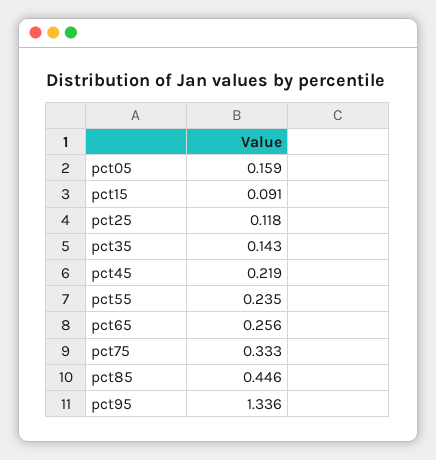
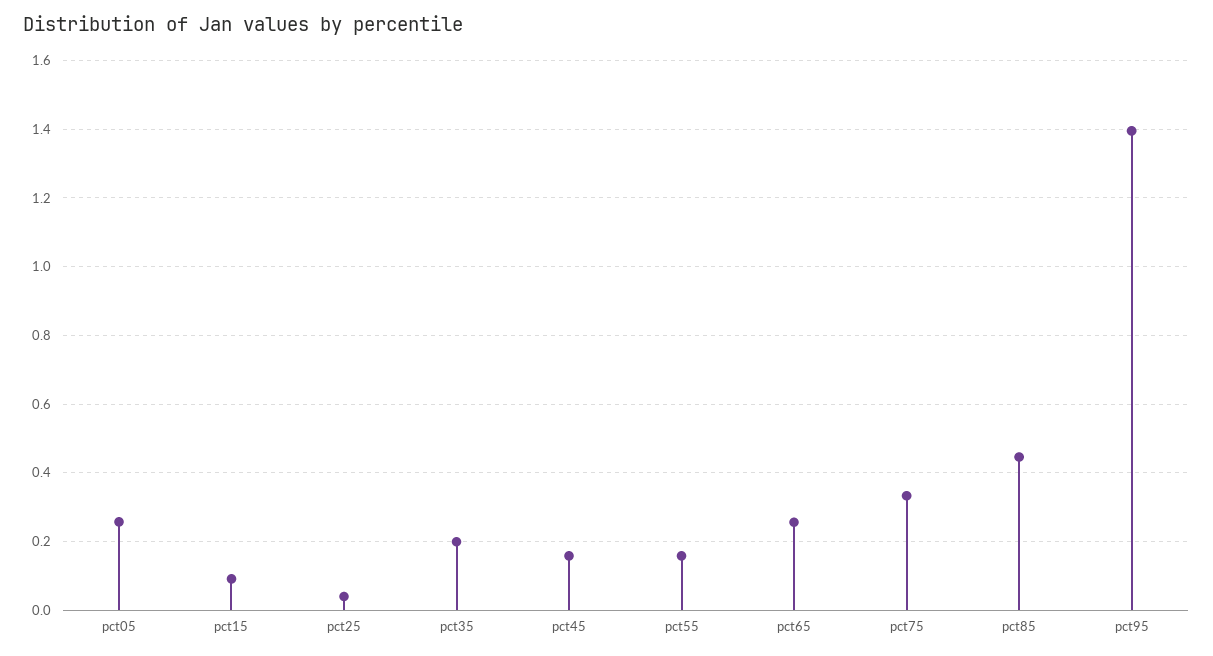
pct05: 0.159 -> 0.26
pct25: 0.118 -> 0.04
pct35: 0.143 -> 0.2
pct45: 0.219 -> 0.16
pct55: 0.235 -> 0.16
pct95: 1.336 -> 1.4

